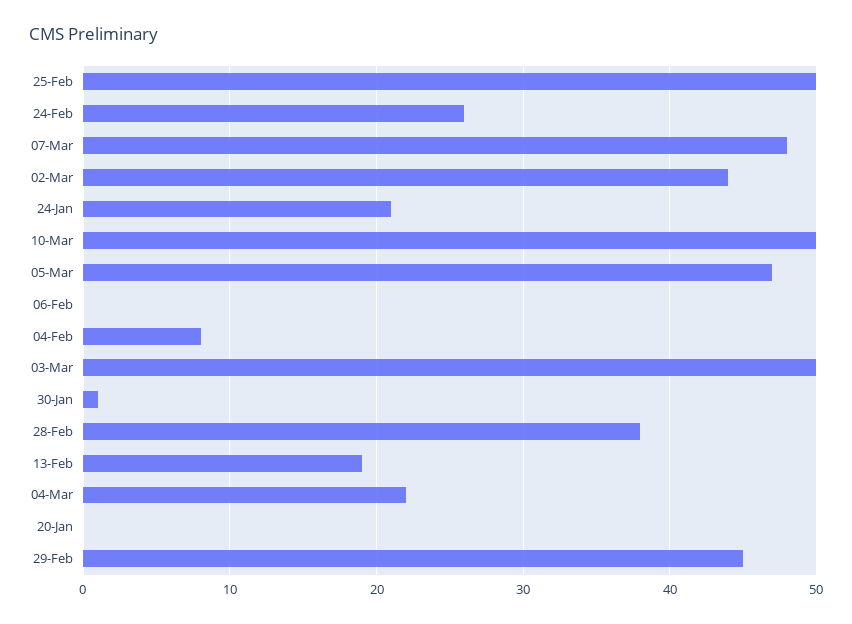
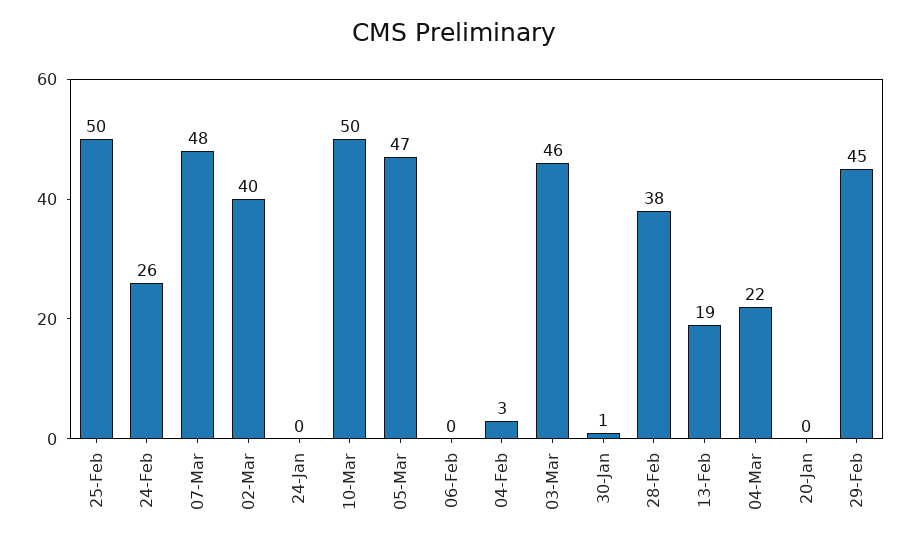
02-Mar: 44 -> 40
24-Jan: 21 -> 0
04-Feb: 8 -> 3
03-Mar: 50 -> 46

